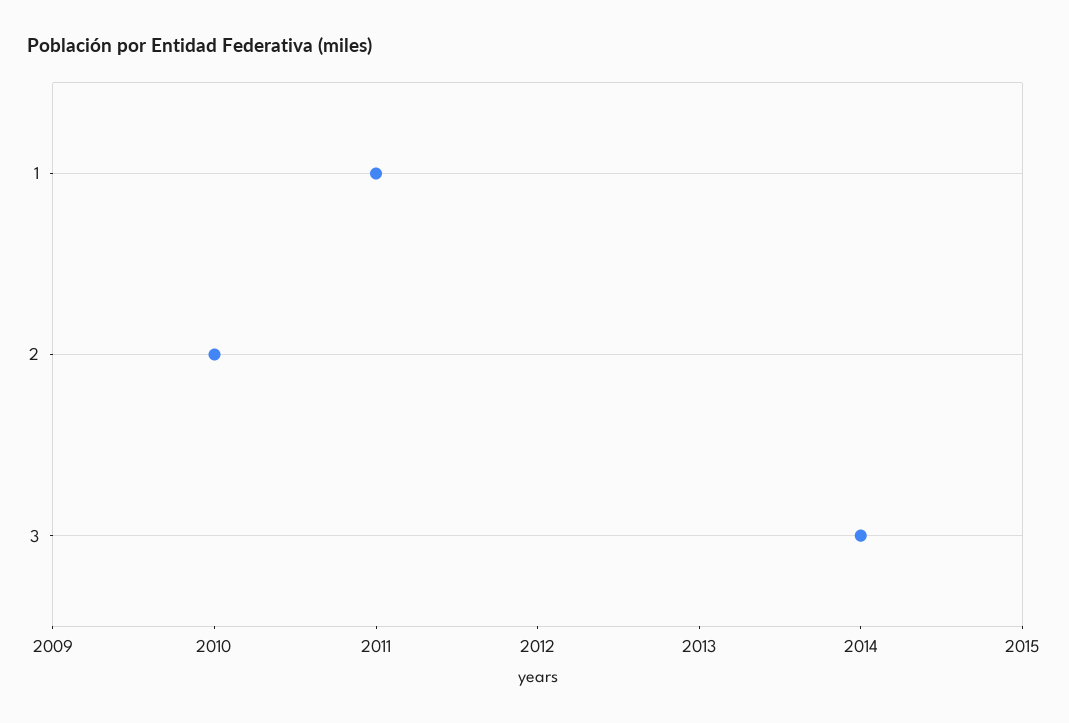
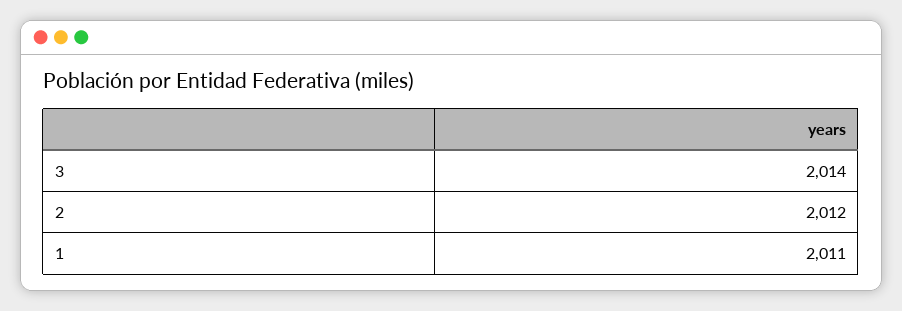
2: 2010 -> 2012

